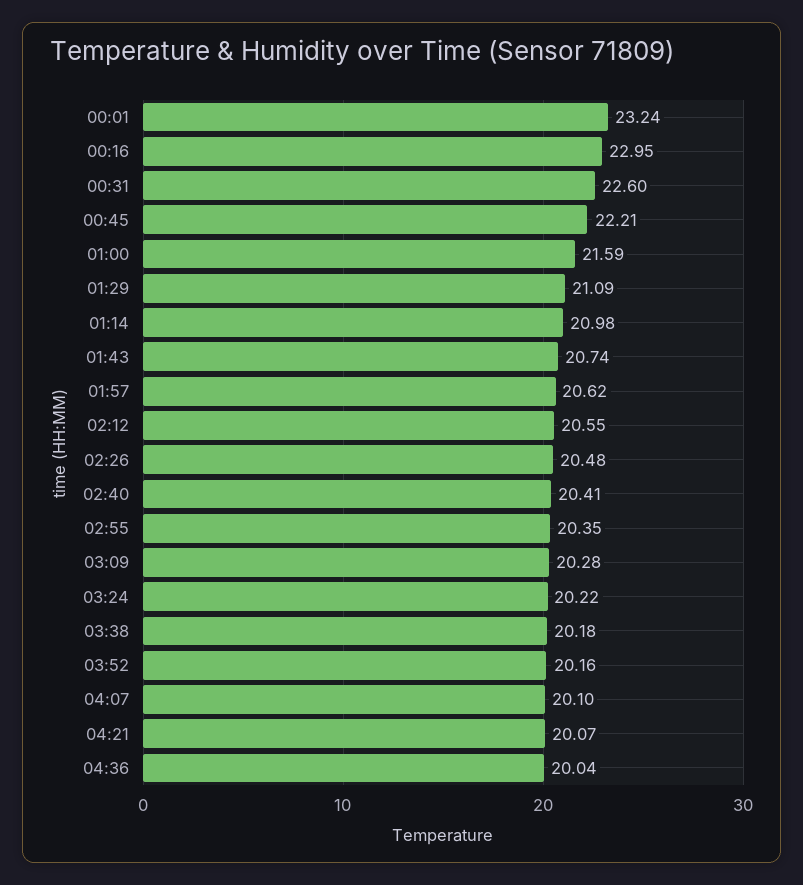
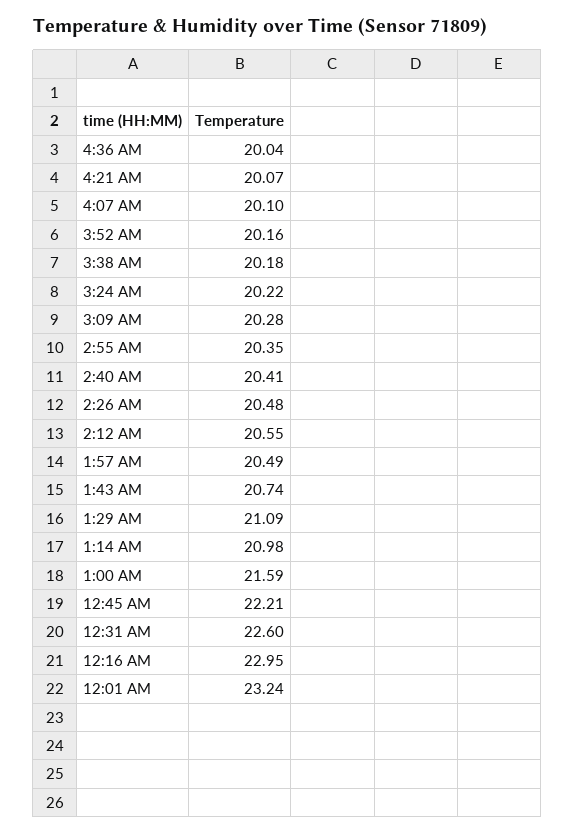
01:57: 20.62 -> 20.49

